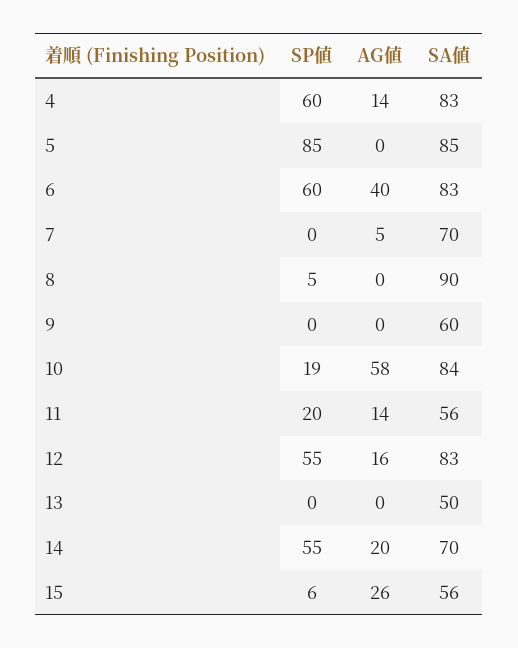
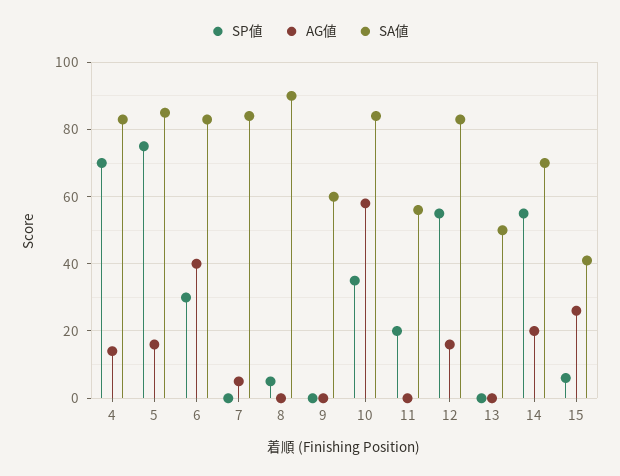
SP値, 4: 60 -> 70
SP値, 5: 85 -> 75
AG値, 5: 0 -> 15
SP値, 6: 60 -> 30
SA値, 7: 70 -> 85
SP値, 10: 19 -> 35
AG値, 11: 14 -> 0
SA値, 15: 56 -> 40

